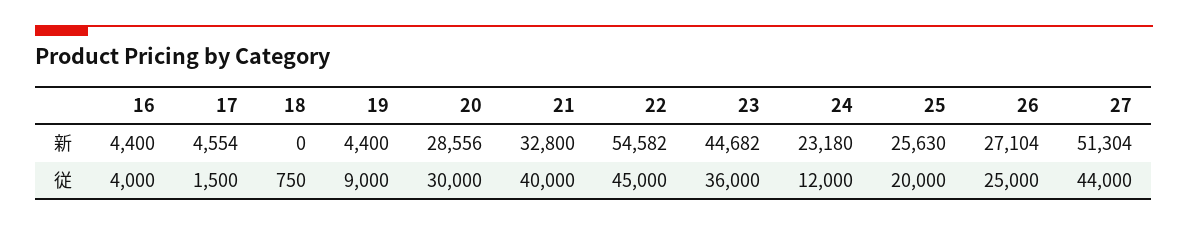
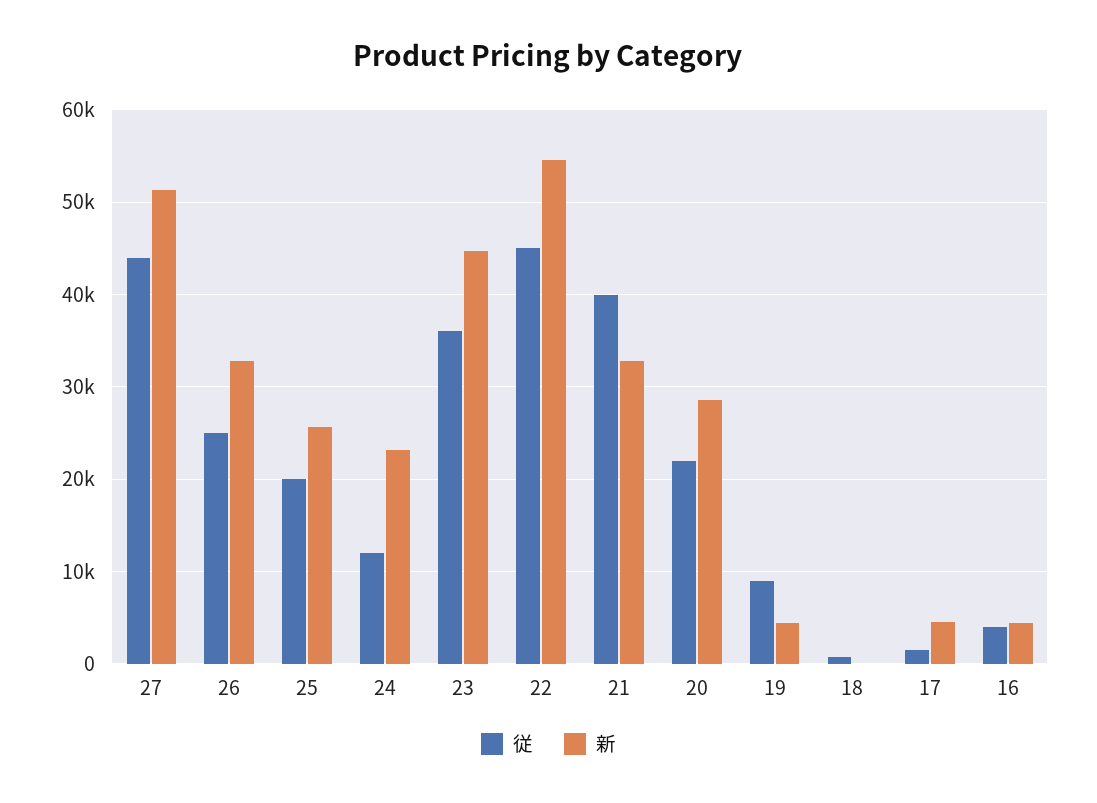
新, 26: 27104 -> 33000
従, 20: 30000 -> 22000

